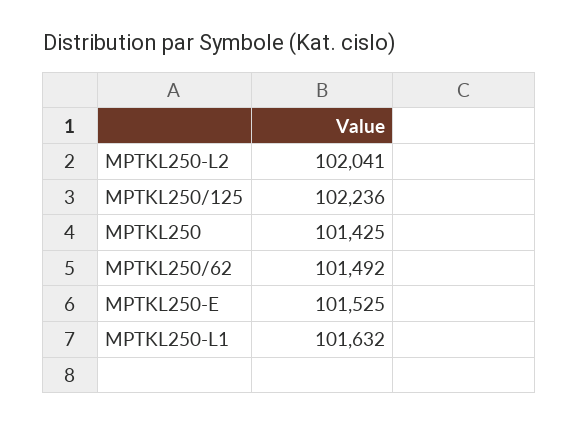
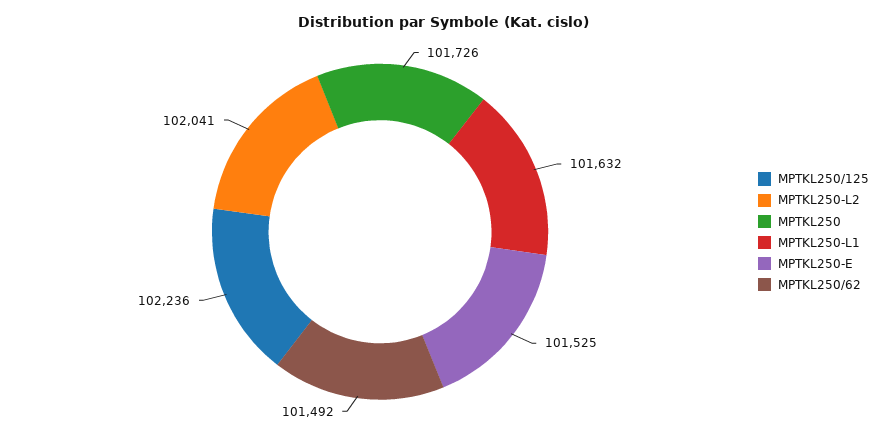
MPTKL250: 101425 -> 101726

